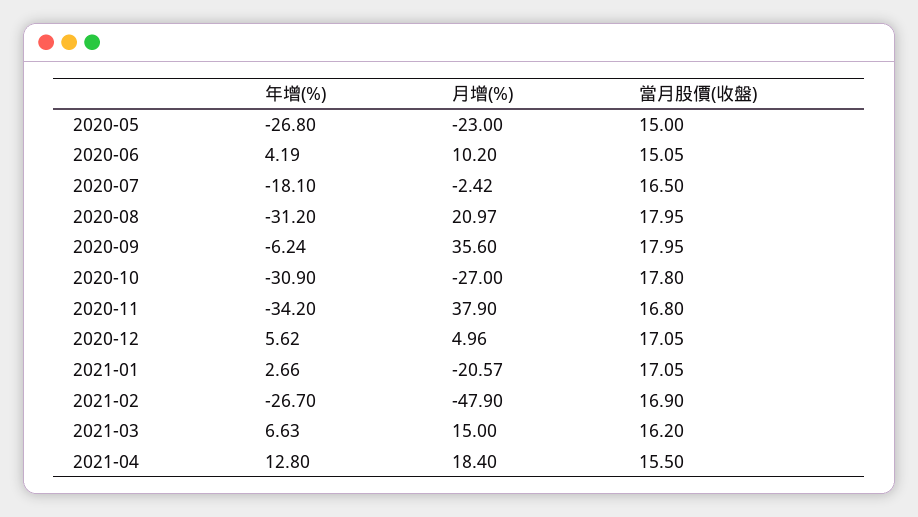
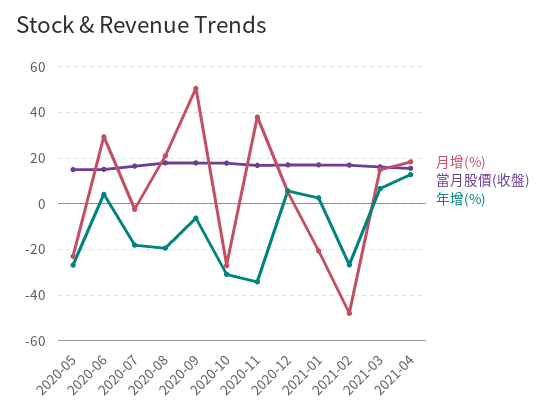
月增(%), 2020-06: 10.2 -> 30
年增(%), 2020-08: -31.2 -> -20
月增(%), 2020-09: 35.6 -> 50

